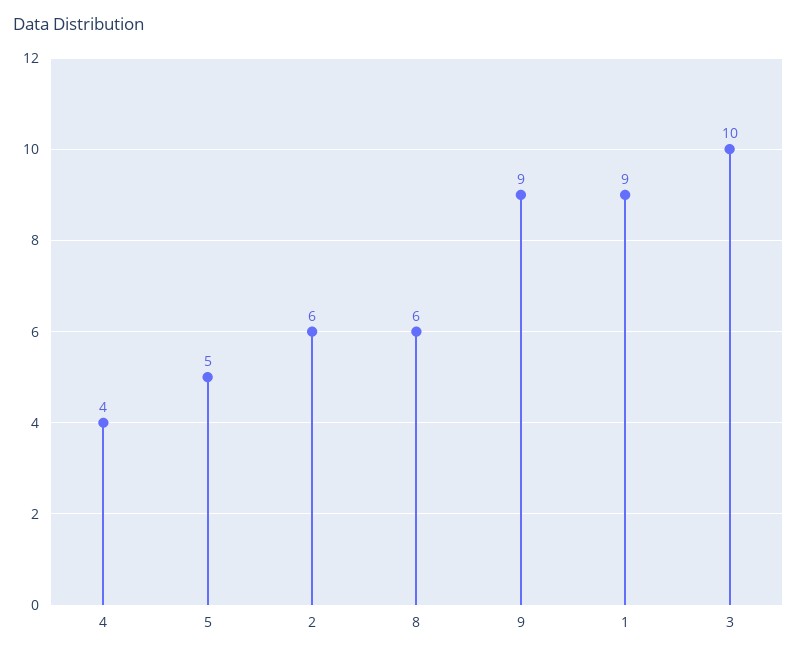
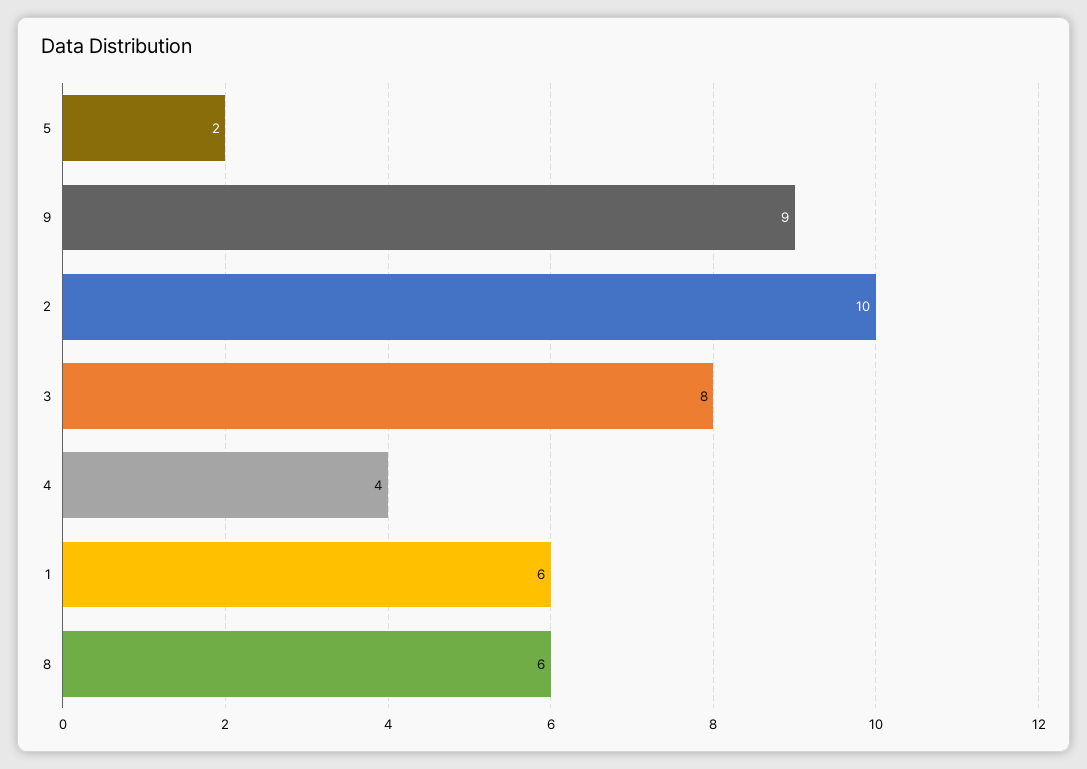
5: 5 -> 2
2: 6 -> 10
1: 9 -> 6
3: 10 -> 8

